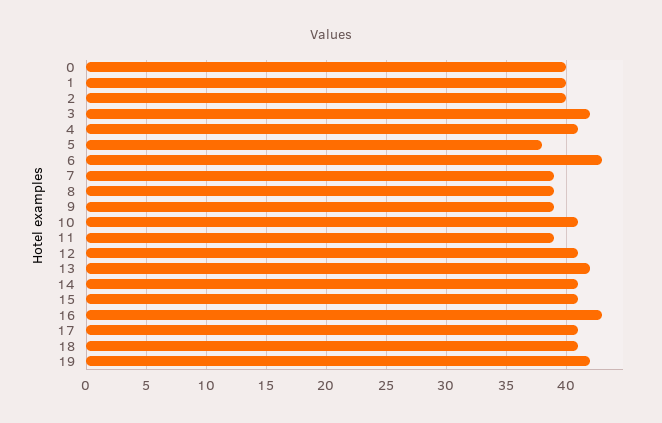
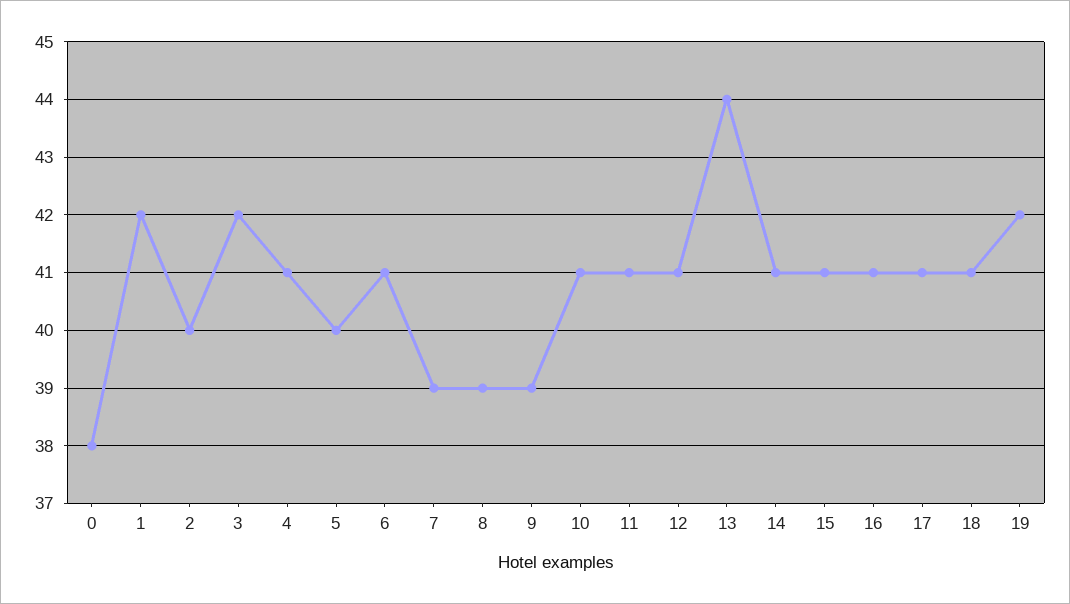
0: 40 -> 38
1: 40 -> 42
5: 38 -> 40
6: 43 -> 41
11: 39 -> 41
13: 42 -> 44
16: 43 -> 41

